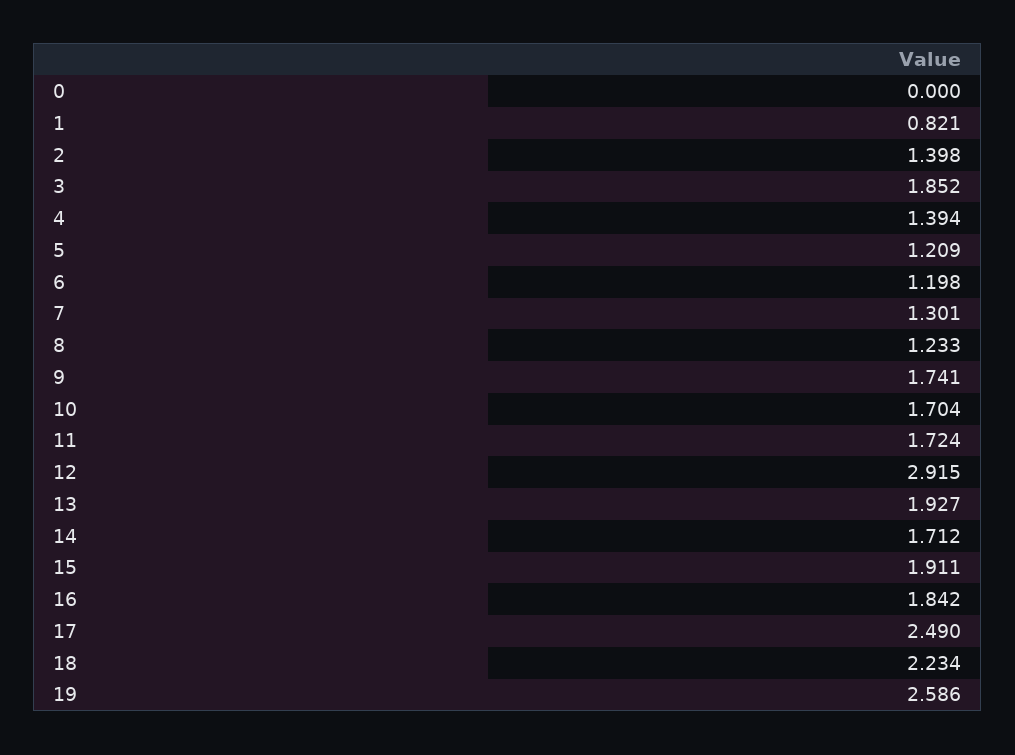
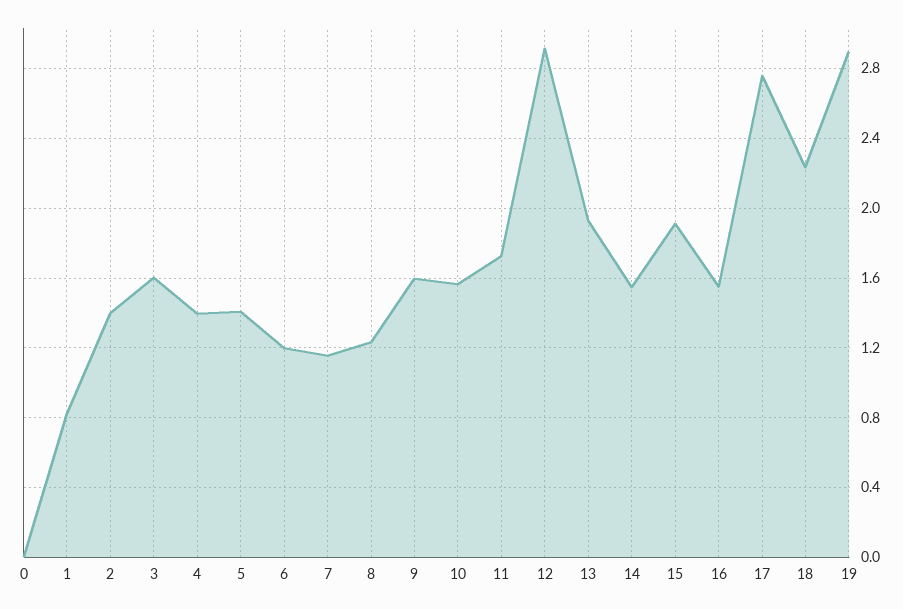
3: 1.852 -> 1.6
5: 1.209 -> 1.4
7: 1.301 -> 1.15
9: 1.741 -> 1.6
10: 1.704 -> 1.55
14: 1.712 -> 1.55
16: 1.842 -> 1.55
17: 2.49 -> 2.75
19: 2.586 -> 2.9

